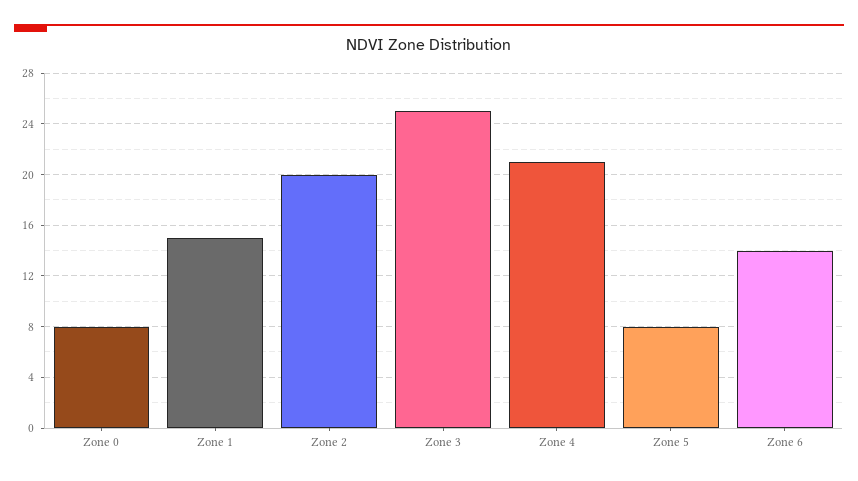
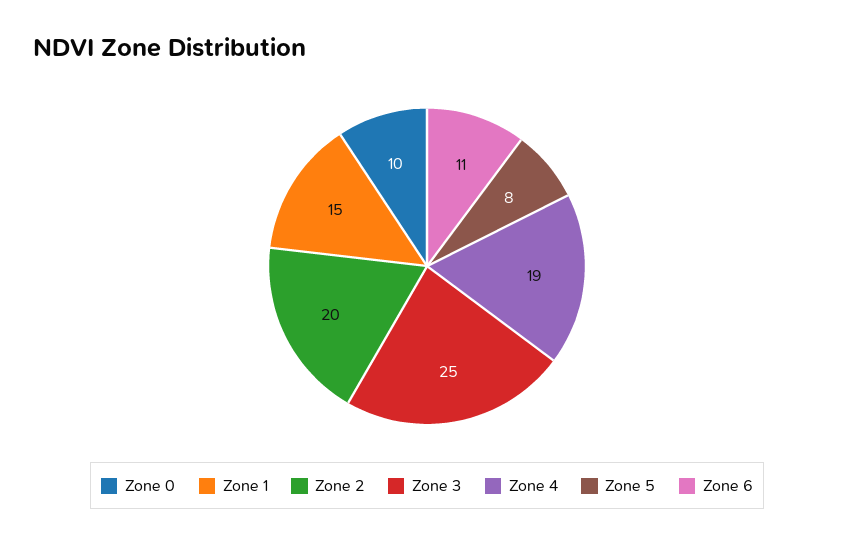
Zone 0: 8 -> 10
Zone 4: 21 -> 19
Zone 6: 14 -> 11

